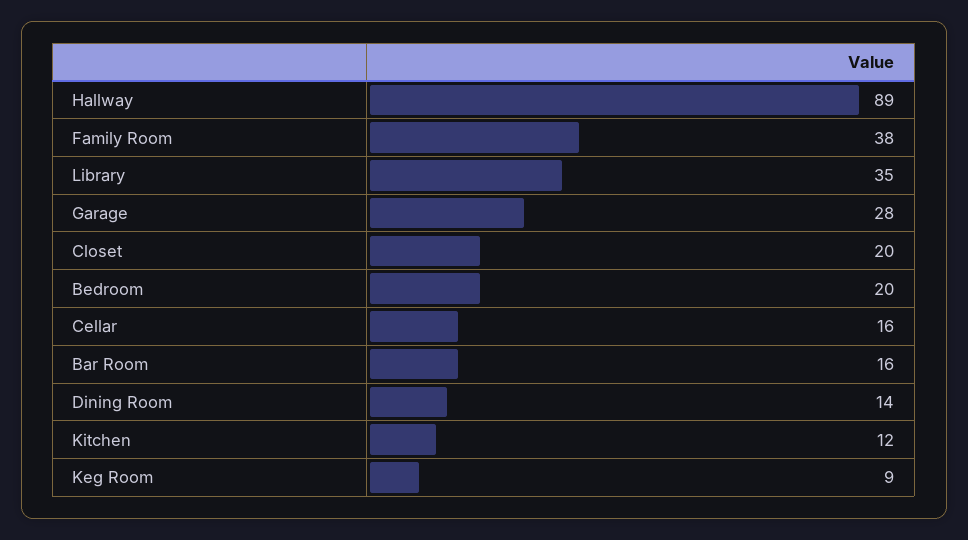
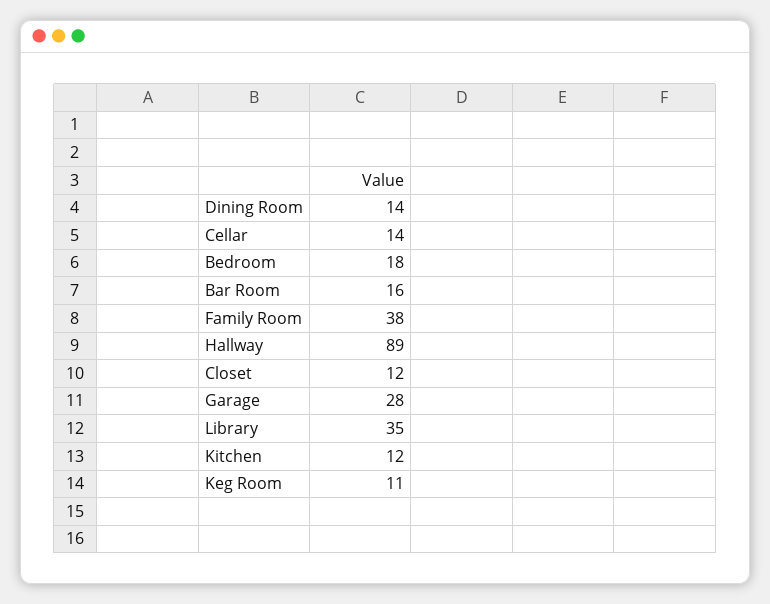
Closet: 20 -> 12
Bedroom: 20 -> 18
Cellar: 16 -> 14
Keg Room: 9 -> 11

